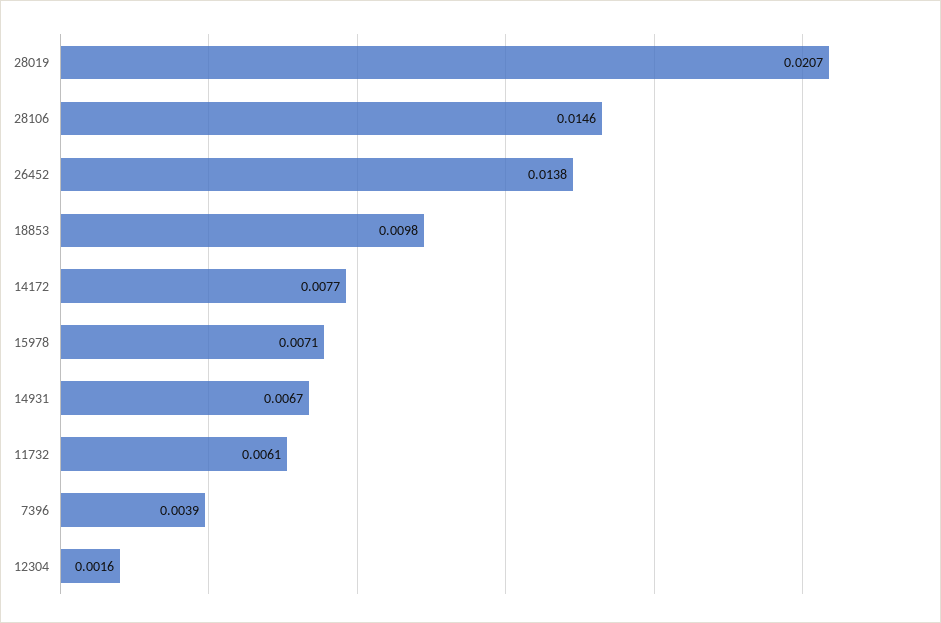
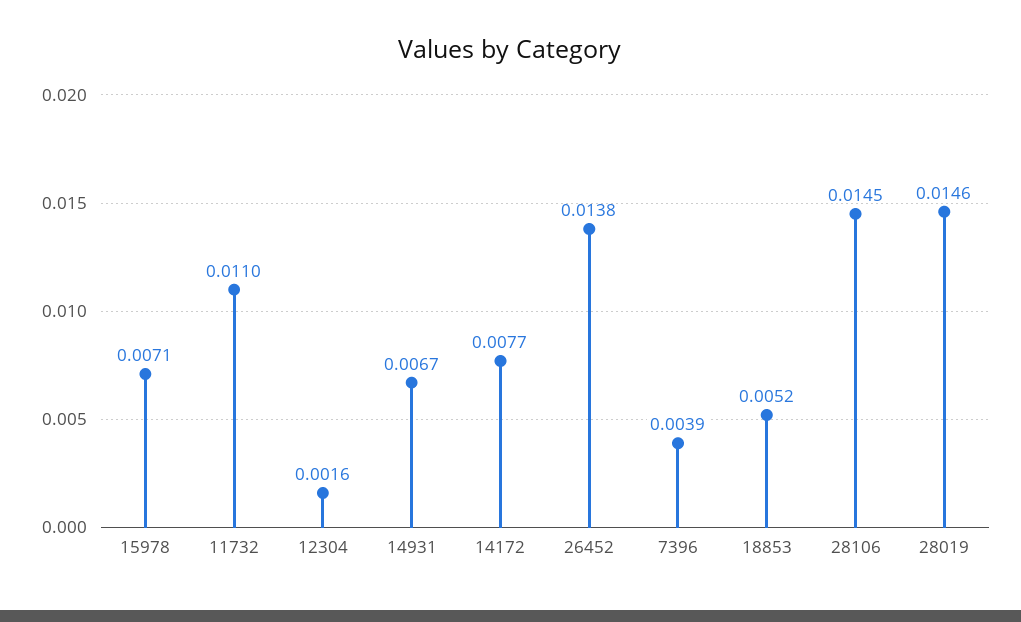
28019: 0.0207 -> 0.0146
28106: 0.0146 -> 0.0145
18853: 0.0098 -> 0.0052
11732: 0.0061 -> 0.011

